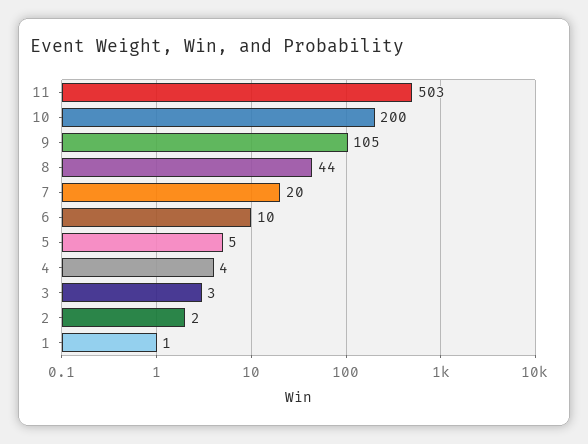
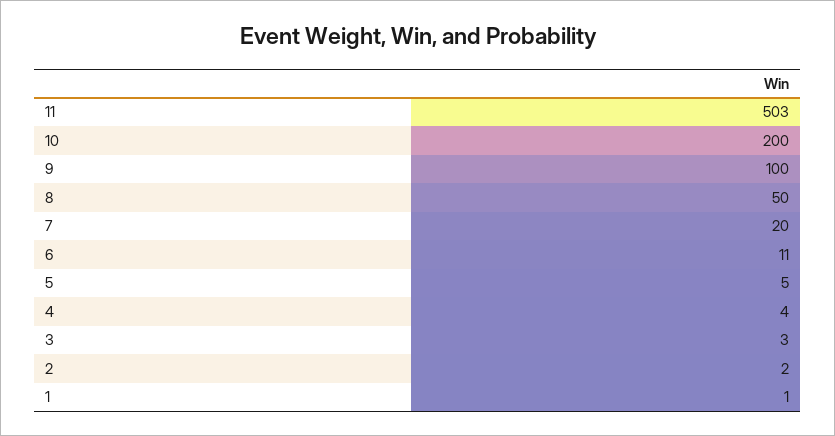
9: 105 -> 100
8: 44 -> 50
6: 10 -> 11

